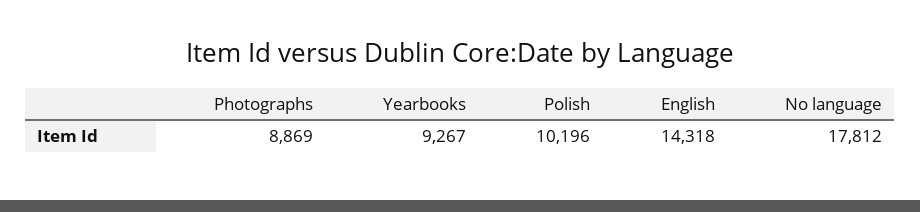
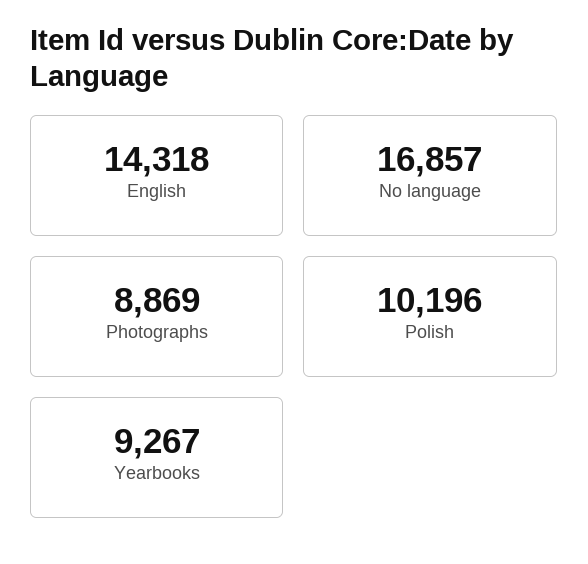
No language: 17812 -> 16857

